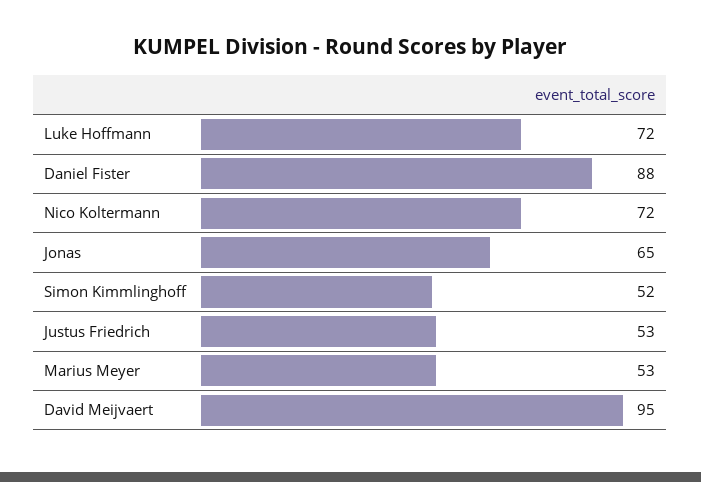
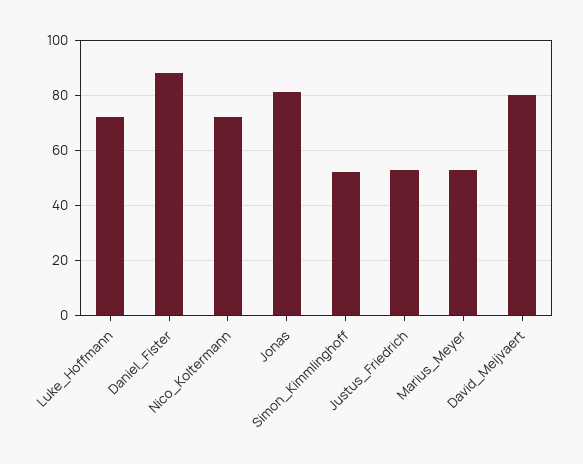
Jonas: 65 -> 80
David Meijvaert: 95 -> 80

